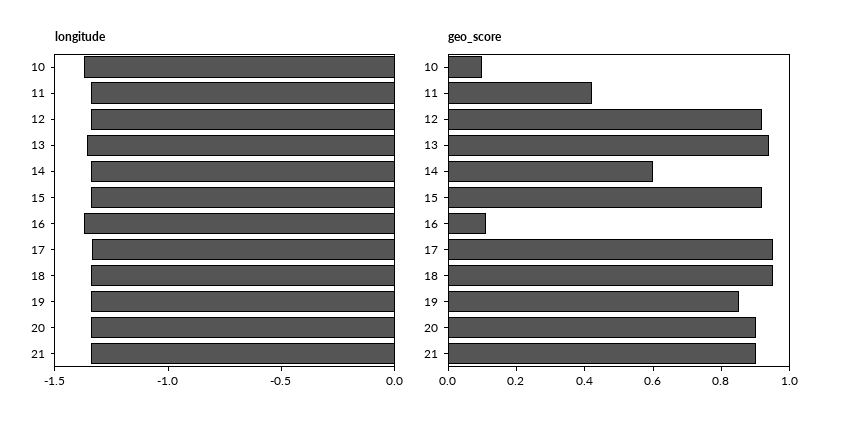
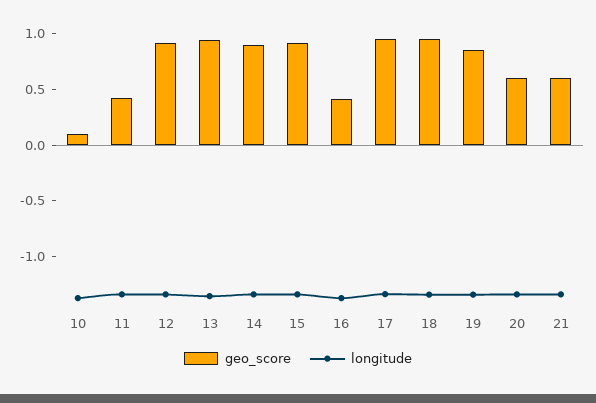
geo_score, 14: 0.6 -> 0.9
geo_score, 16: 0.1 -> 0.4
geo_score, 20: 0.9 -> 0.6
geo_score, 21: 0.9 -> 0.6

